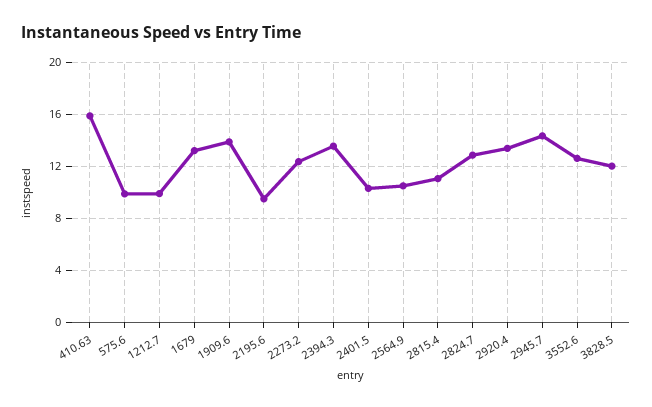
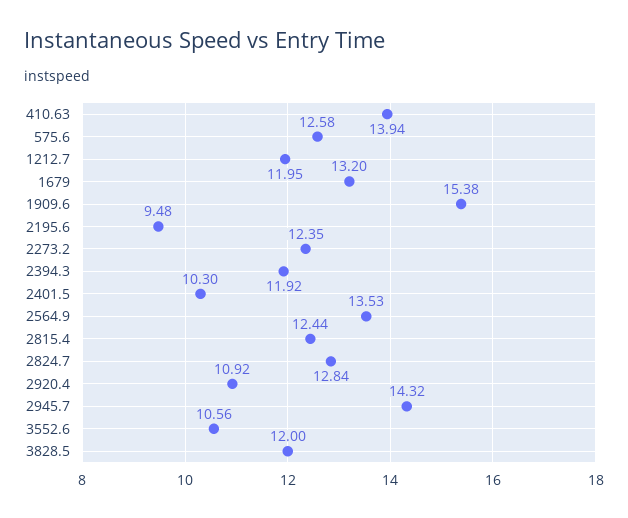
410.63: 16 -> 13.94
575.6: 10 -> 12.58
1212.7: 10 -> 11.95
1909.6: 14 -> 15.38
2394.3: 13.5 -> 11.92
2564.9: 10.5 -> 13.53
2815.4: 11 -> 12.44
2920.4: 13.5 -> 10.92
3552.6: 12.5 -> 10.56

